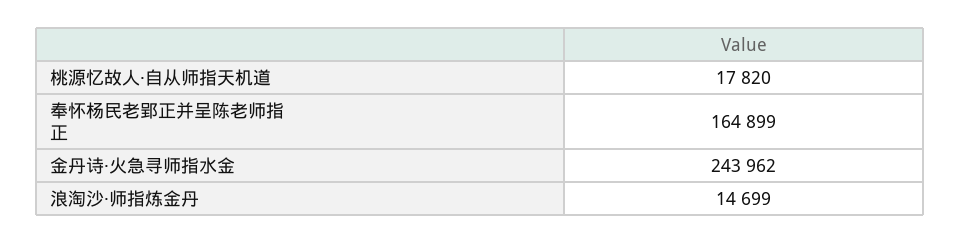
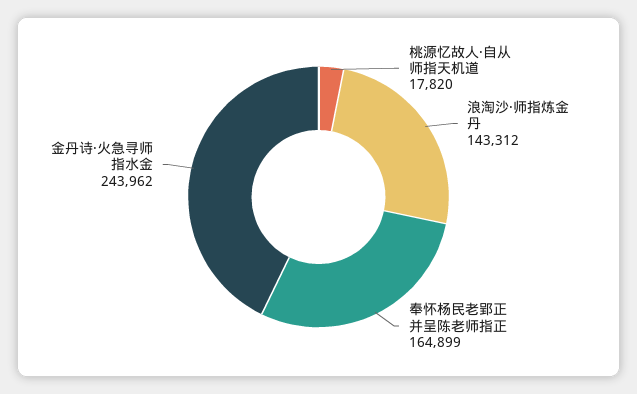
浪淘沙·师指炼金丹: 14699 -> 143312

